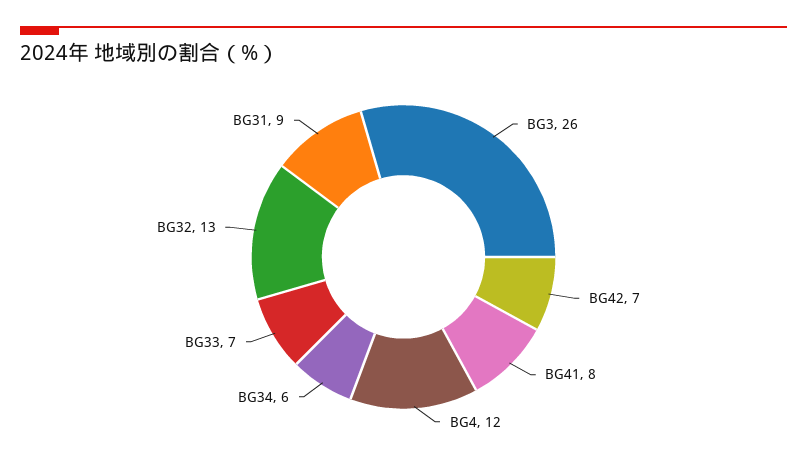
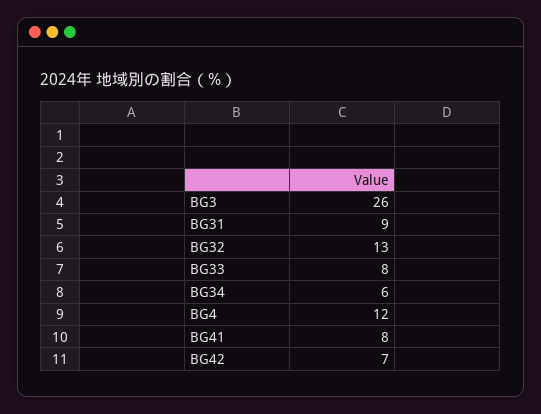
BG33: 7 -> 8

